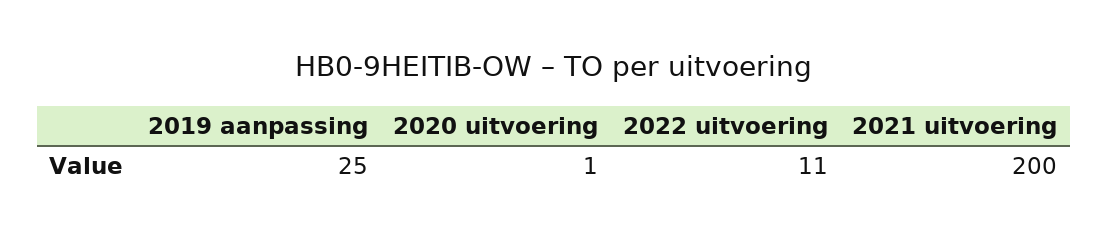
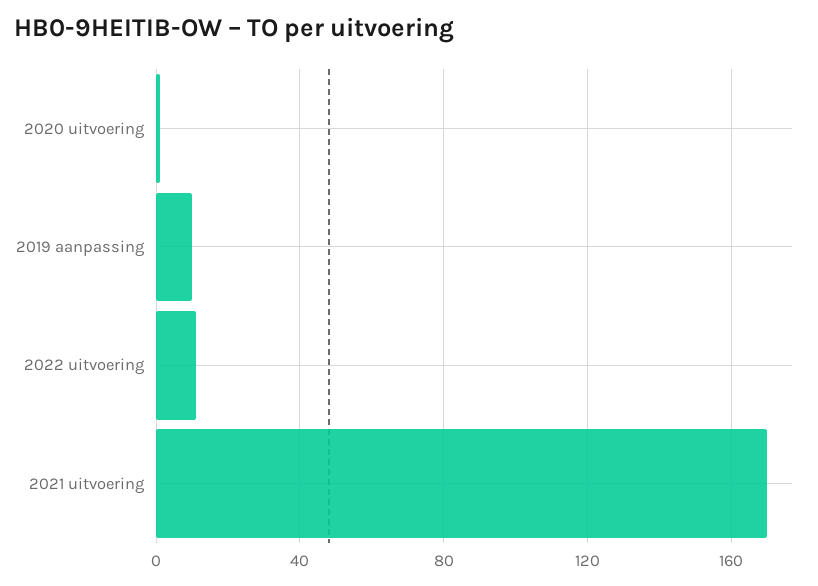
2019 aanpassing: 25 -> 10
2021 uitvoering: 200 -> 170

